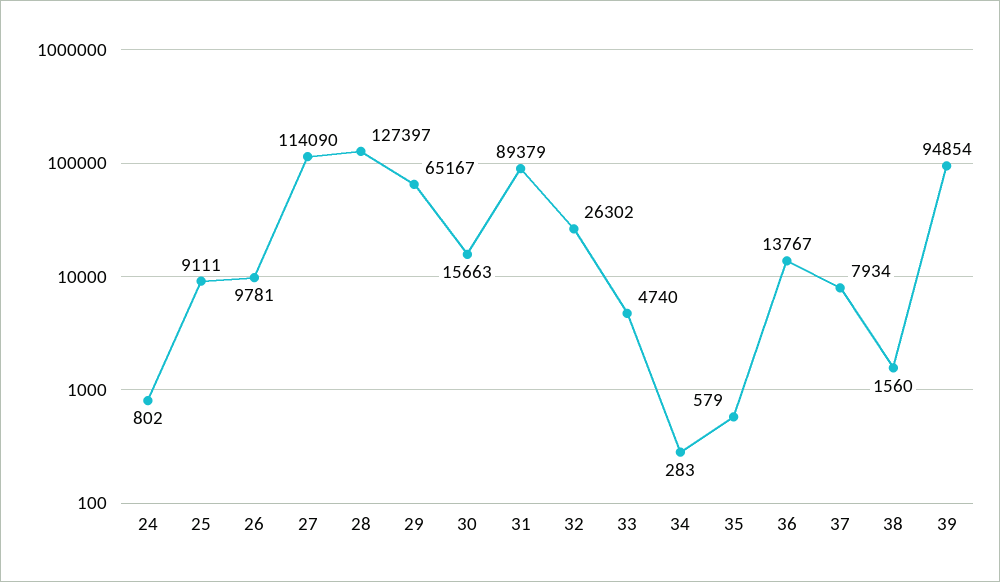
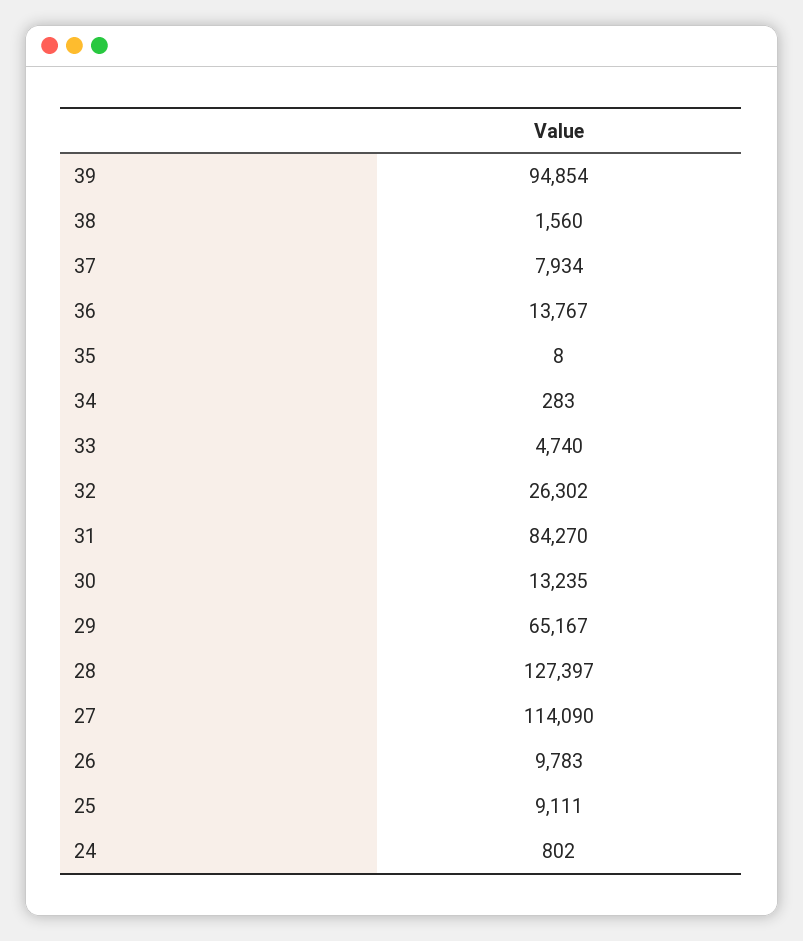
26: 9781 -> 9783
30: 15663 -> 13235
31: 89379 -> 84270
35: 579 -> 8

